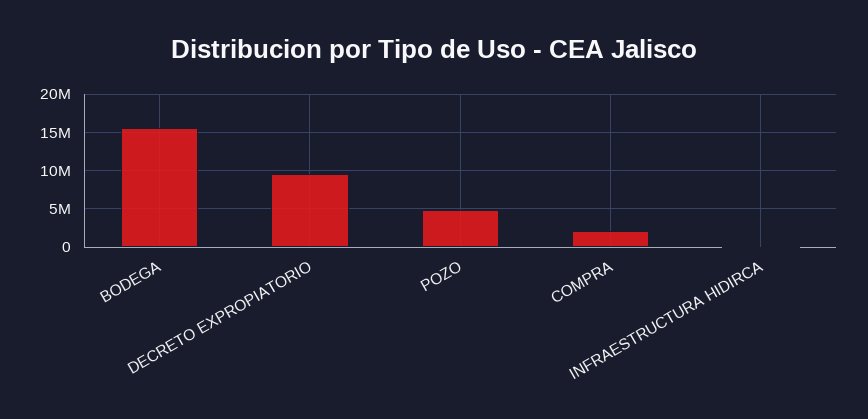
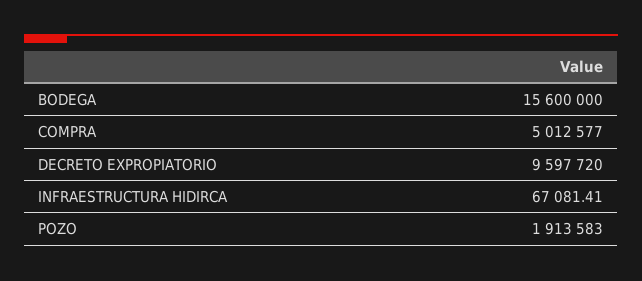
POZO: 5000000 -> 1913583
COMPRA: 2000000 -> 5012577

